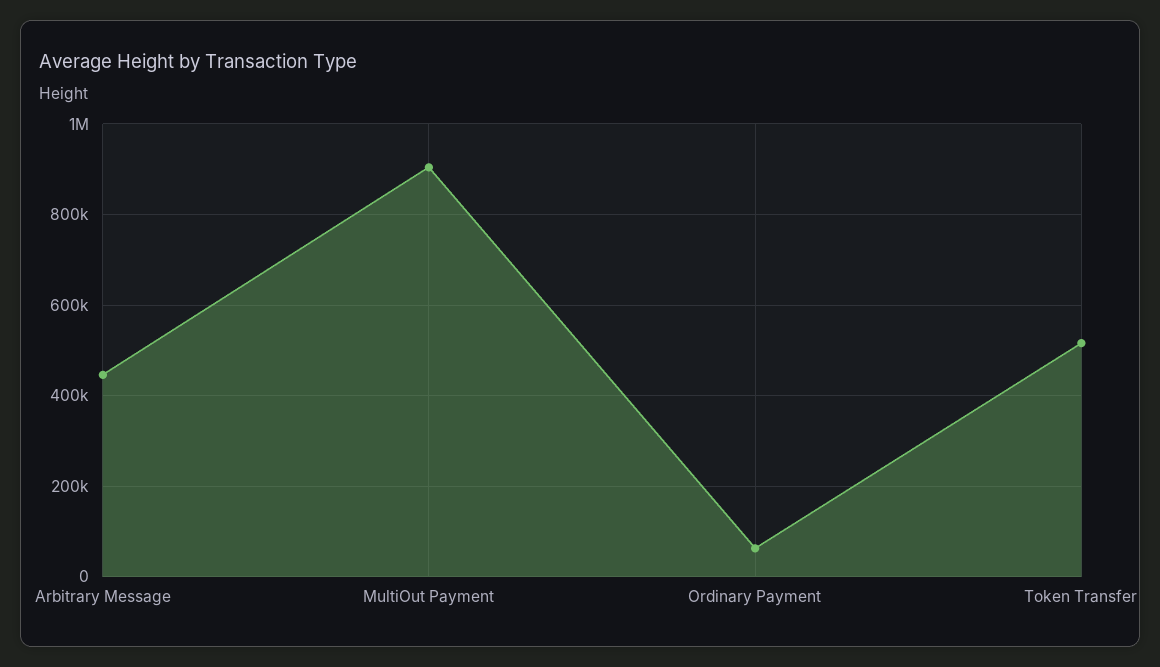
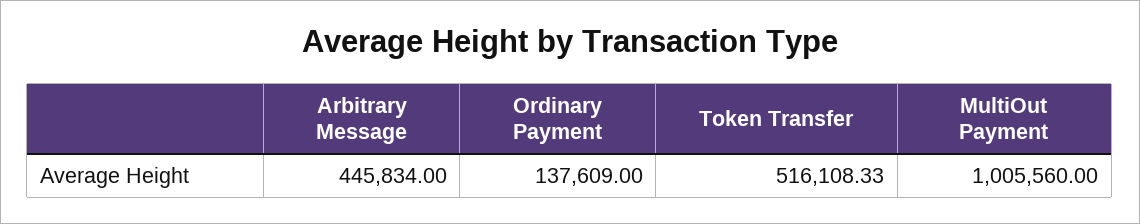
MultiOut Payment: 900000 -> 1005560
Ordinary Payment: 60000 -> 137609

